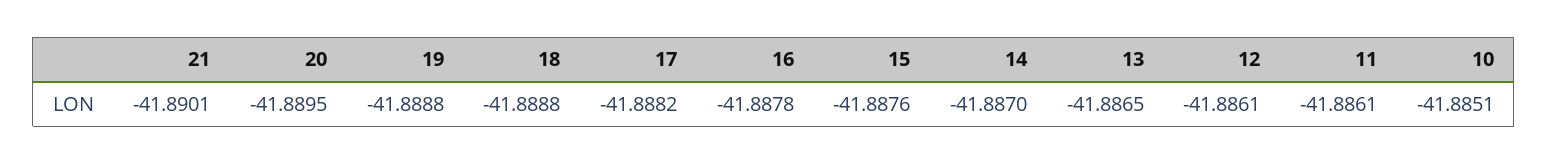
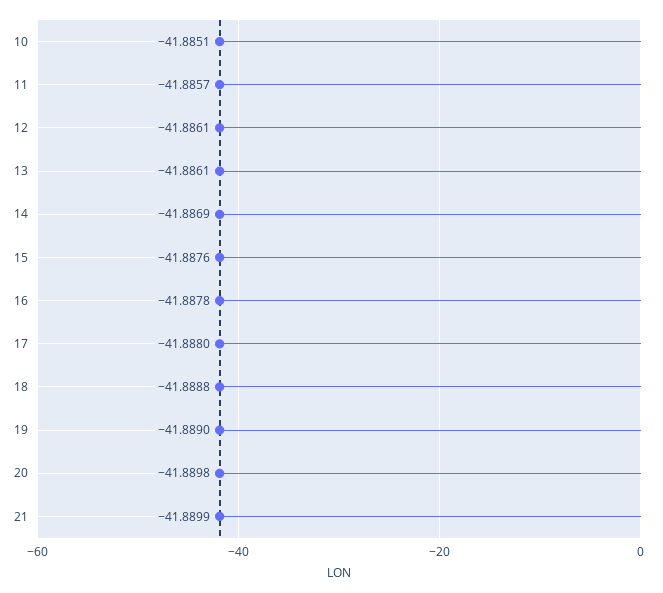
21: -41.8901 -> -41.8899
20: -41.8895 -> -41.8898
19: -41.8888 -> -41.889
17: -41.8882 -> -41.888
14: -41.887 -> -41.8869
13: -41.8865 -> -41.8861
11: -41.8861 -> -41.8857

